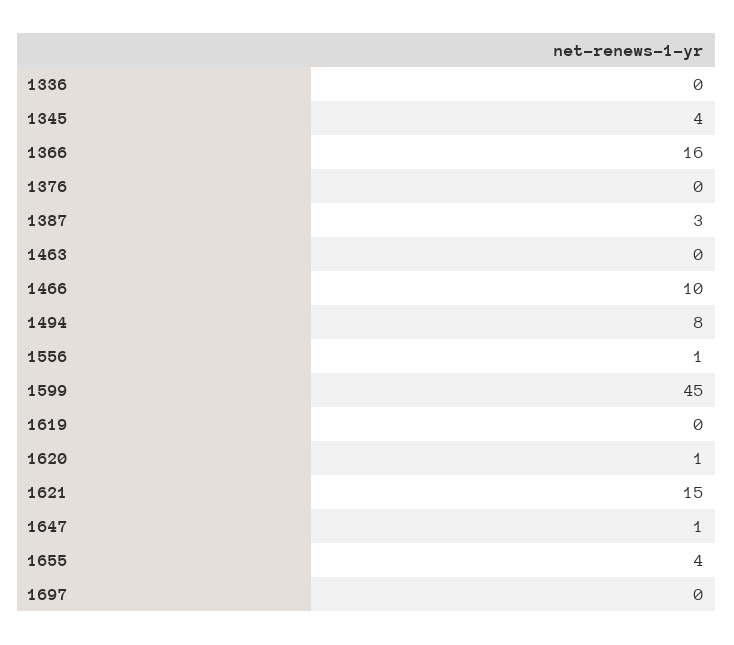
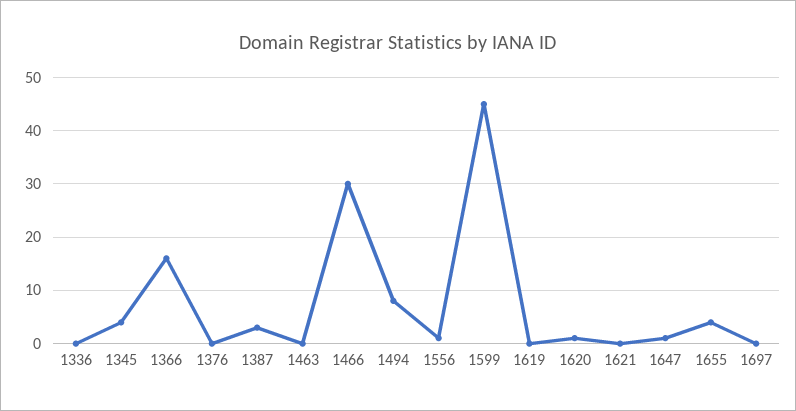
1466: 10 -> 30
1621: 15 -> 0

